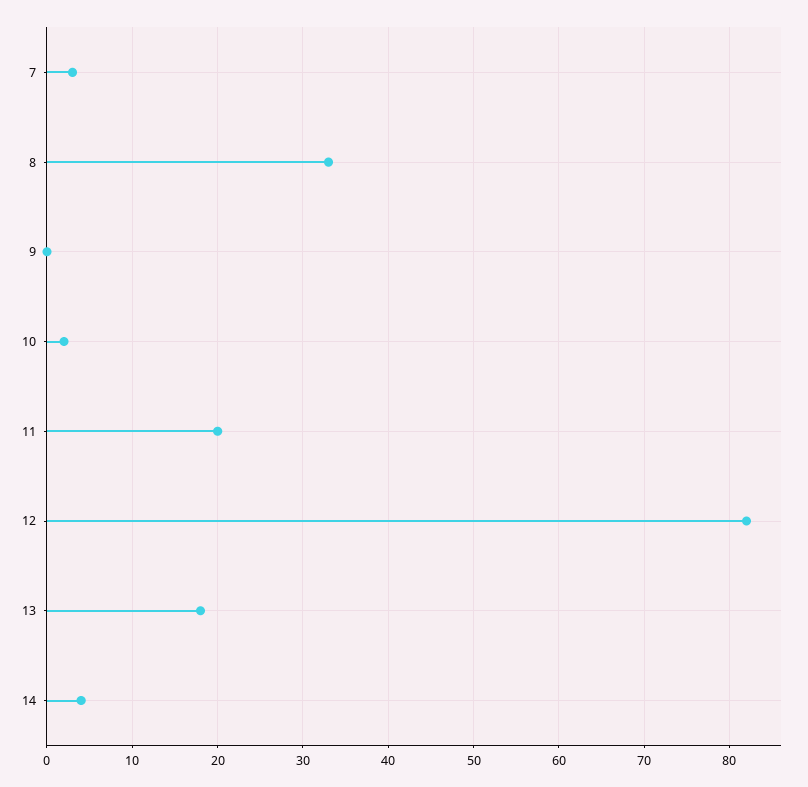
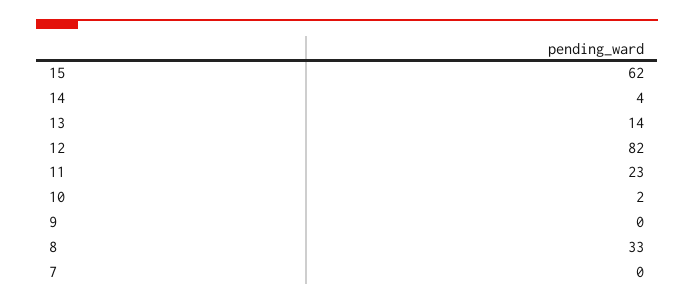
7: 3 -> 0
11: 20 -> 23
13: 18 -> 14
15: none -> 62

